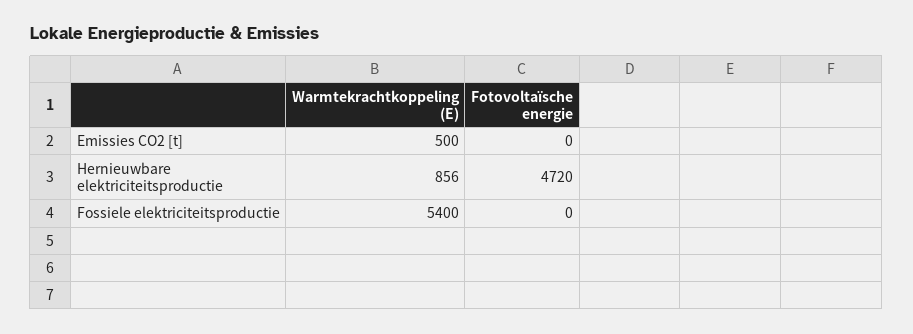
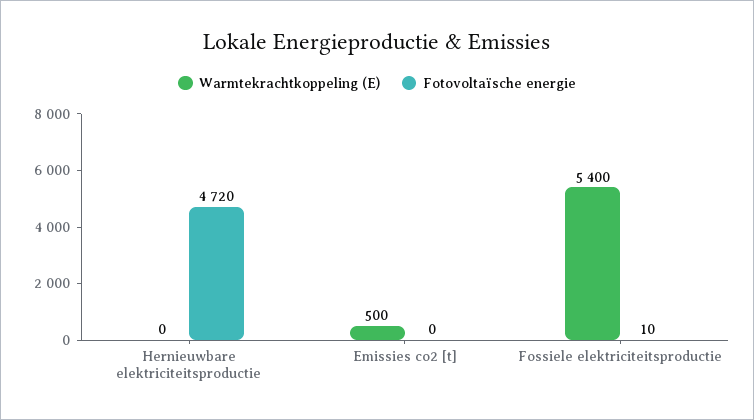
Warmtekrachtkoppeling (E), Hernieuwbare elektriciteitsproductie: 856 -> 0
Fotovoltaïsche energie, Fossiele elektriciteitsproductie: 0 -> 10

